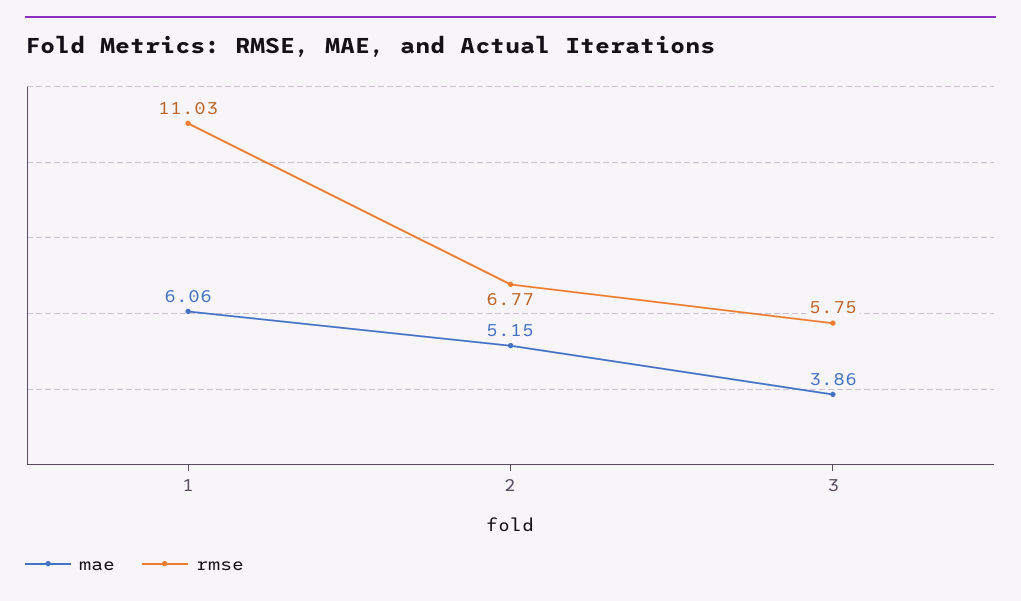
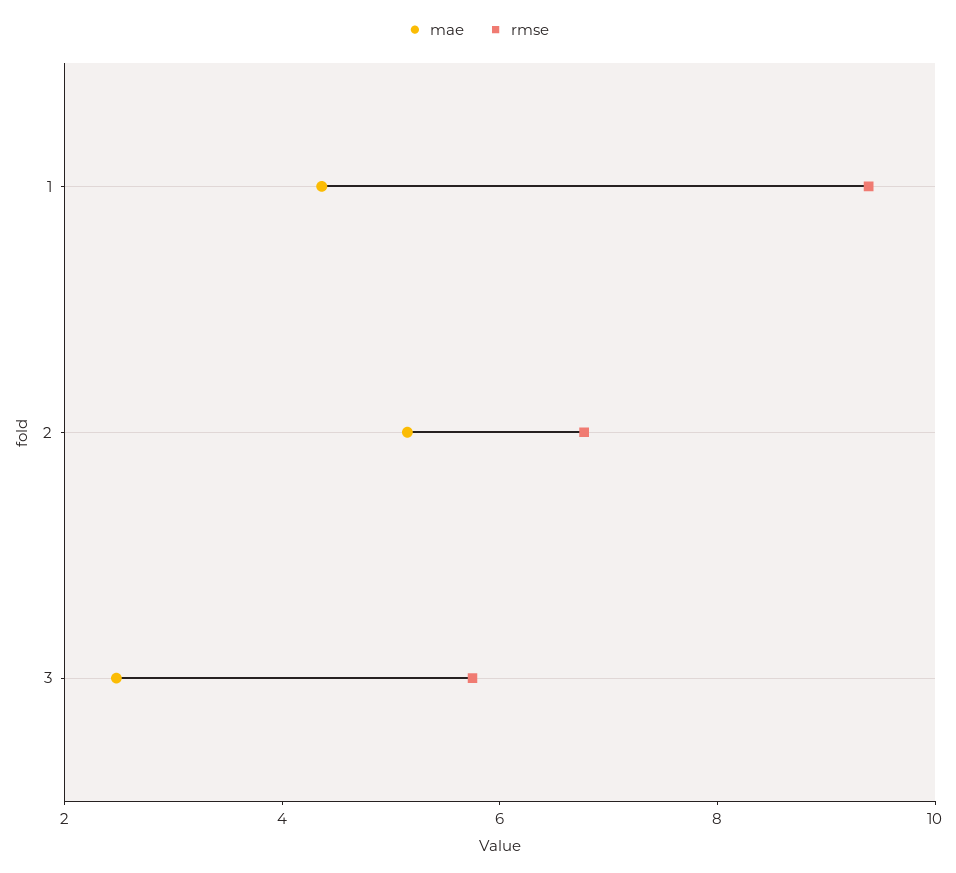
mae, 1: 6.06 -> 4.5
rmse, 1: 11.03 -> 9.5
mae, 3: 3.86 -> 2.5

